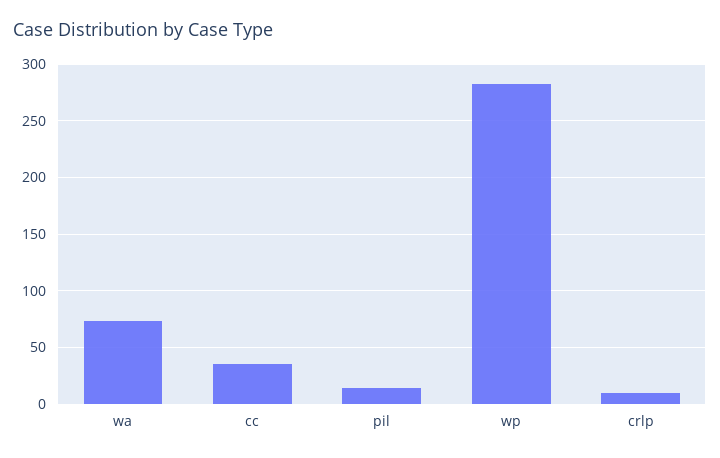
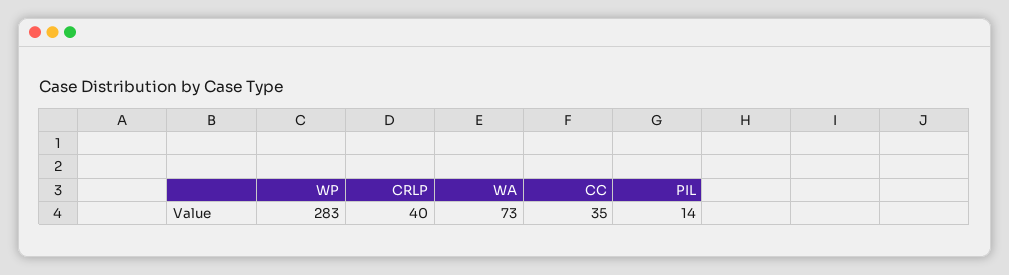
crlp: 10 -> 40

